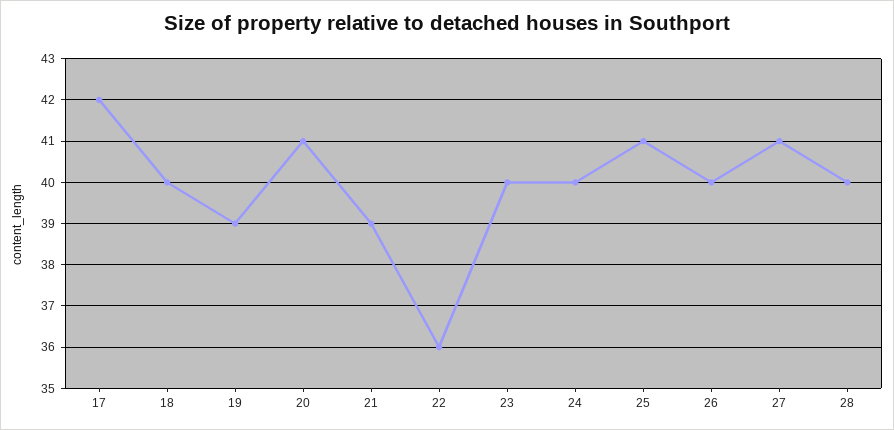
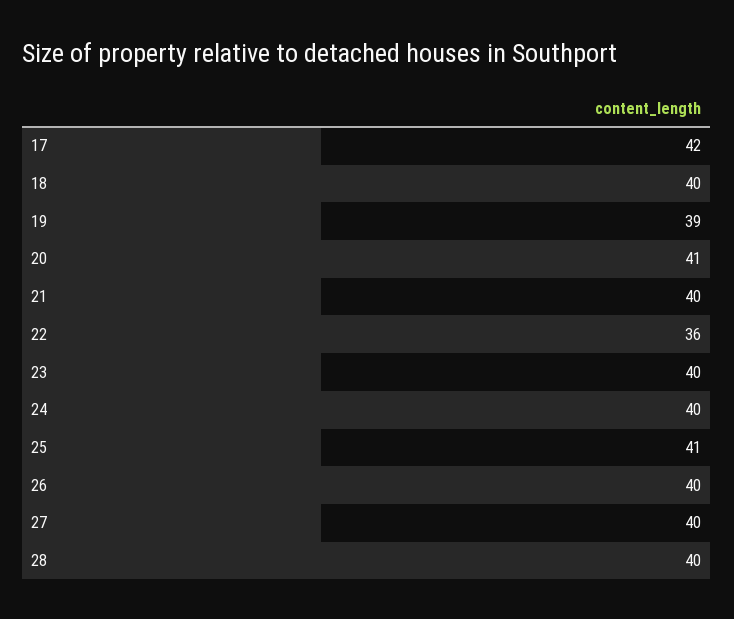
21: 39 -> 40
27: 41 -> 40

